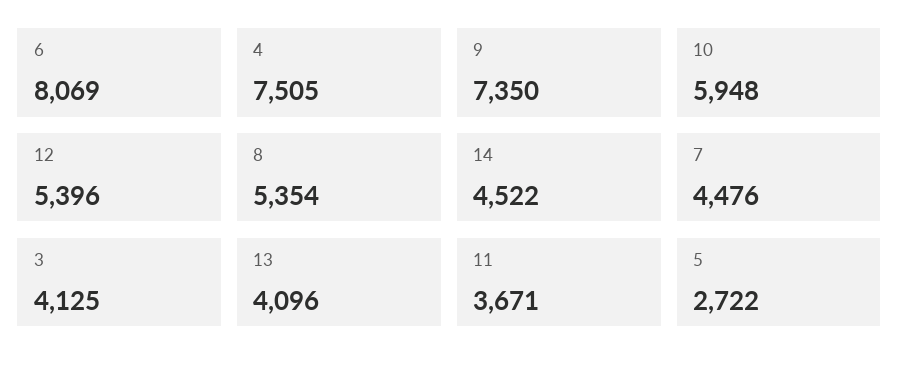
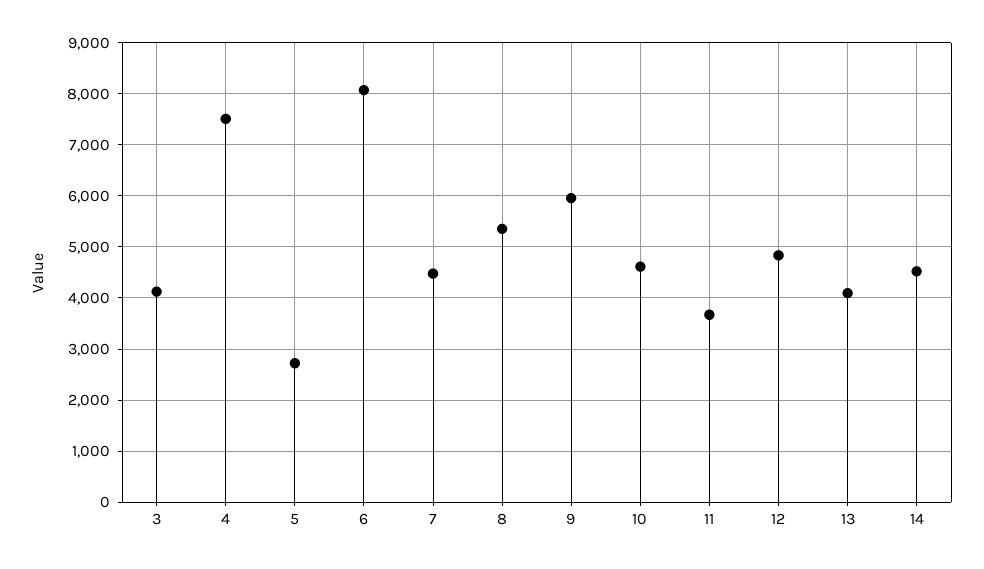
9: 7350 -> 6000
10: 5948 -> 4600
12: 5396 -> 4800

